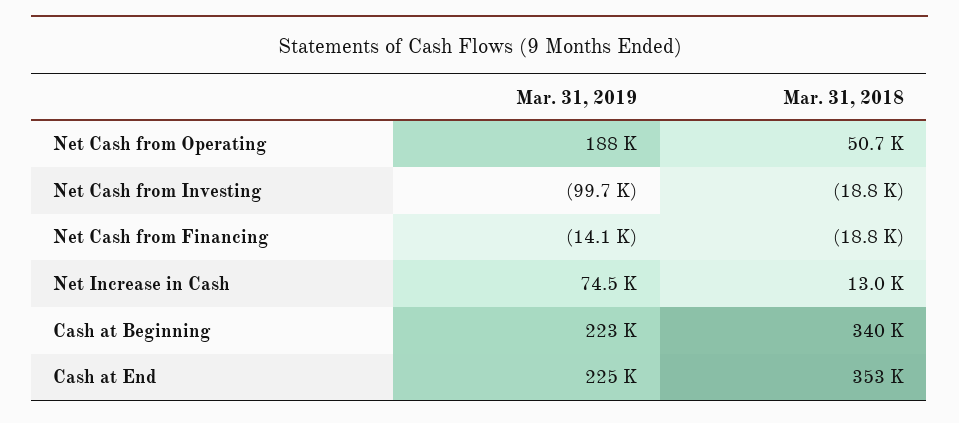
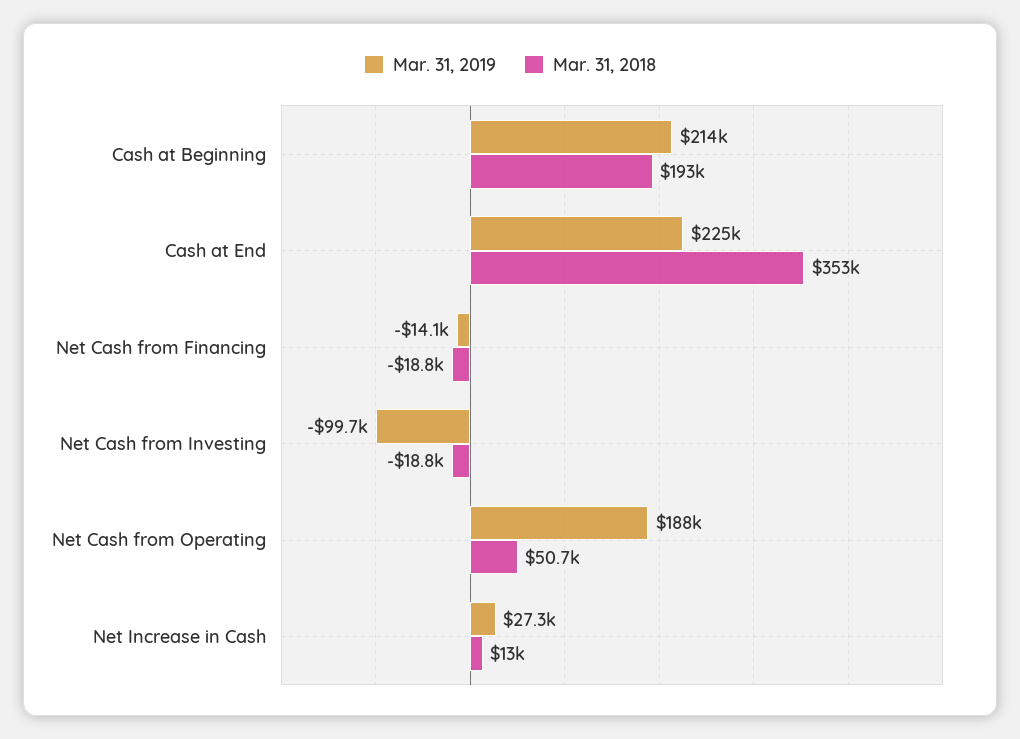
Mar. 31, 2019, Net Increase in Cash: 74500 -> 27300
Mar. 31, 2019, Cash at Beginning: 223000 -> 214000
Mar. 31, 2018, Cash at Beginning: 340000 -> 193000

